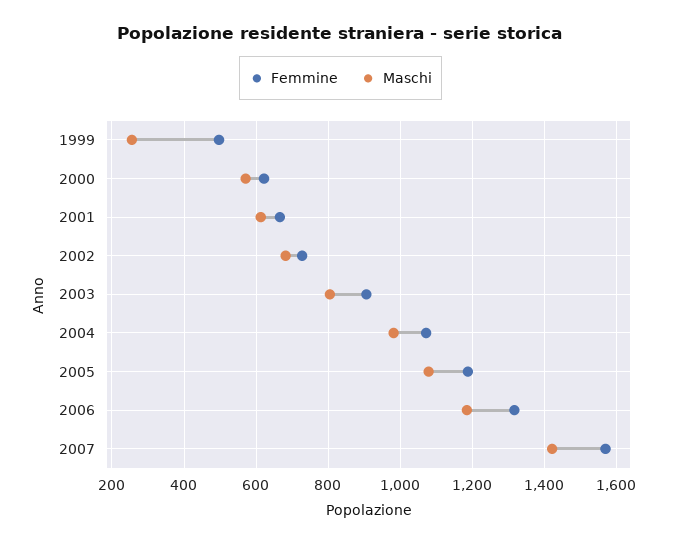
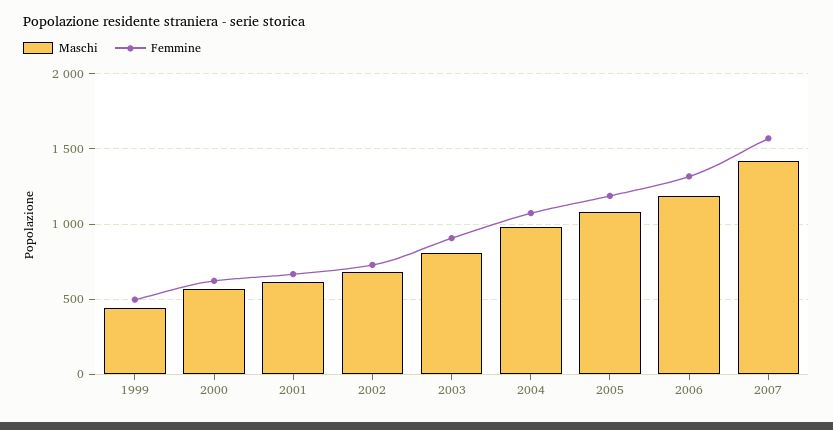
Maschi, 1999: 260 -> 450

